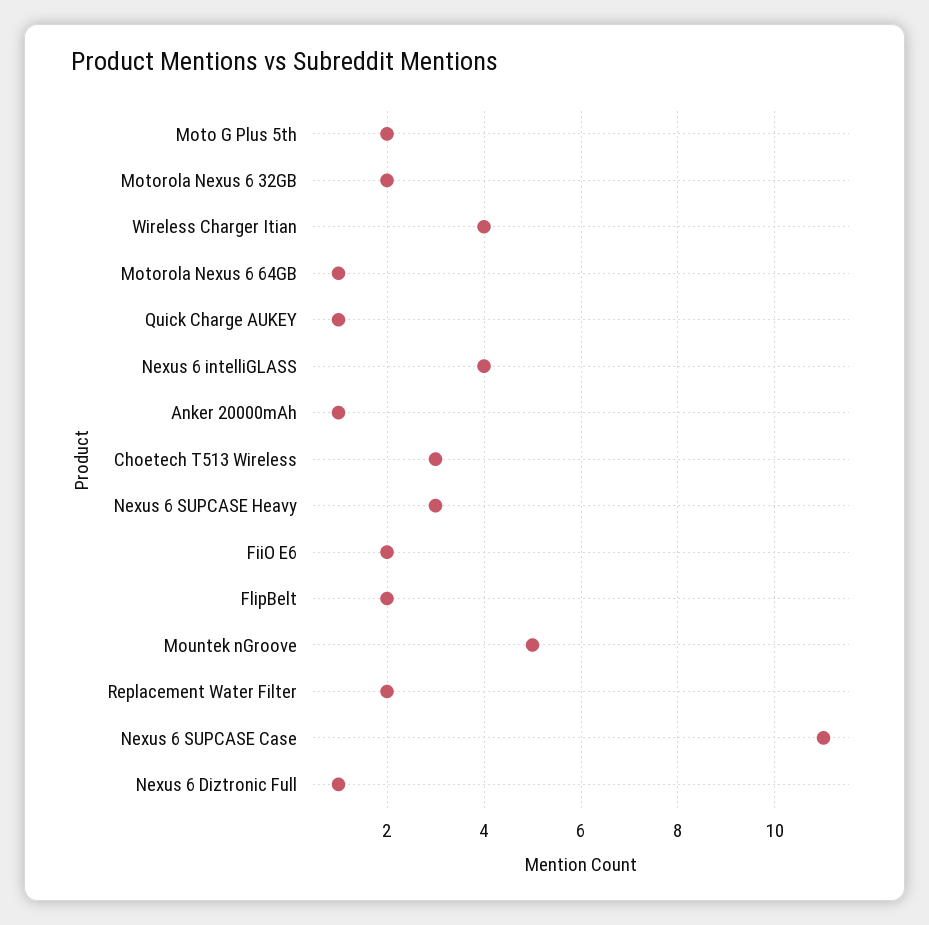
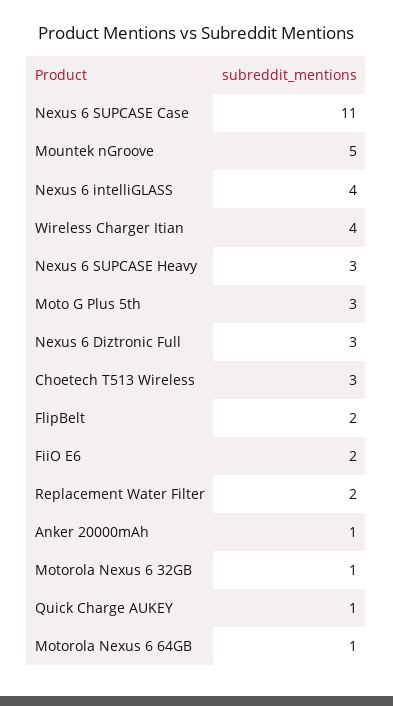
Moto G Plus 5th: 2 -> 3
Motorola Nexus 6 32GB: 2 -> 1
Nexus 6 Diztronic Full: 1 -> 3

